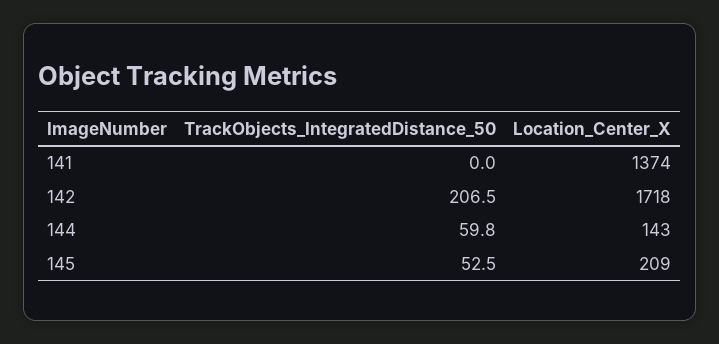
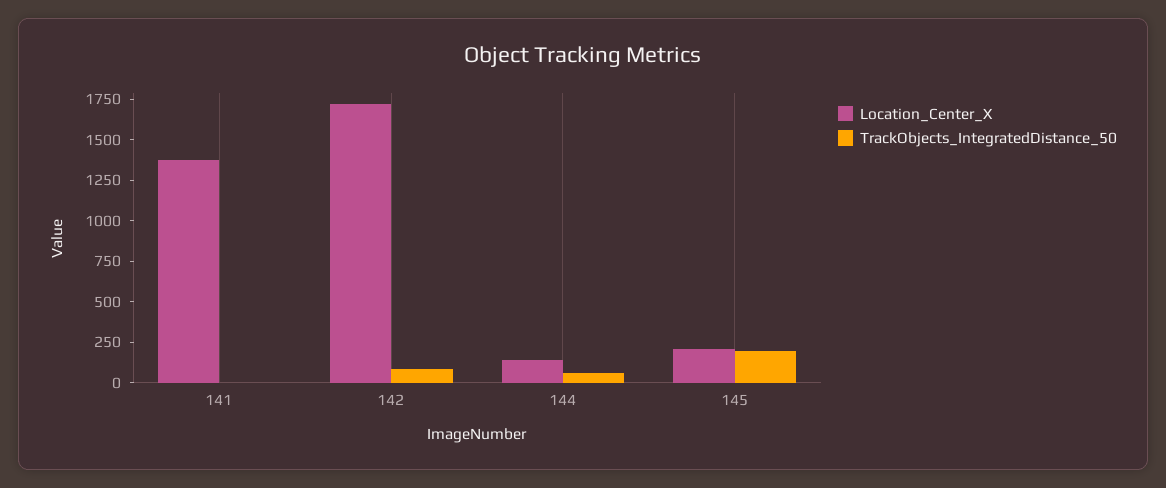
TrackObjects_IntegratedDistance_50, 142: 206.5 -> 100
TrackObjects_IntegratedDistance_50, 145: 52.5 -> 200

